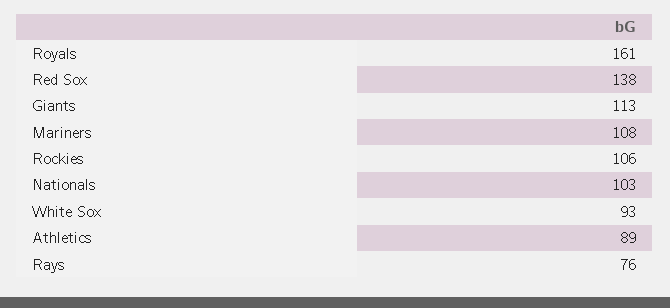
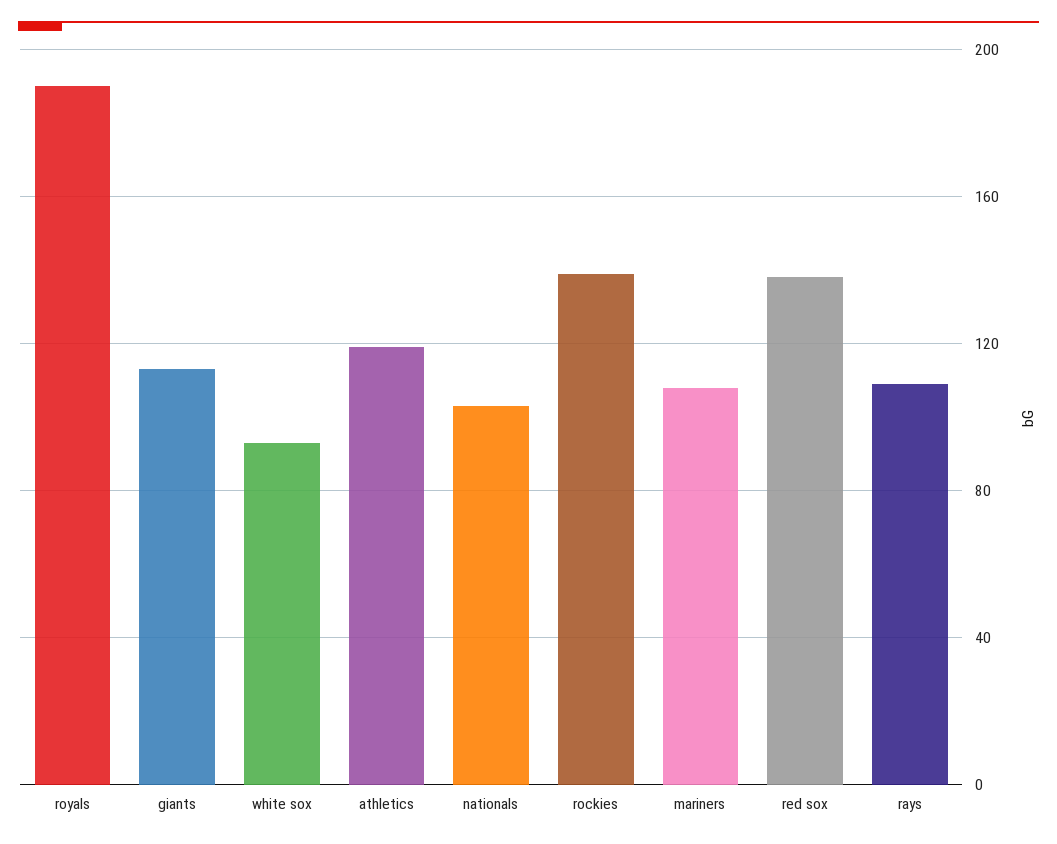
Royals: 161 -> 190
Rockies: 106 -> 140
Athletics: 89 -> 120
Rays: 76 -> 110

